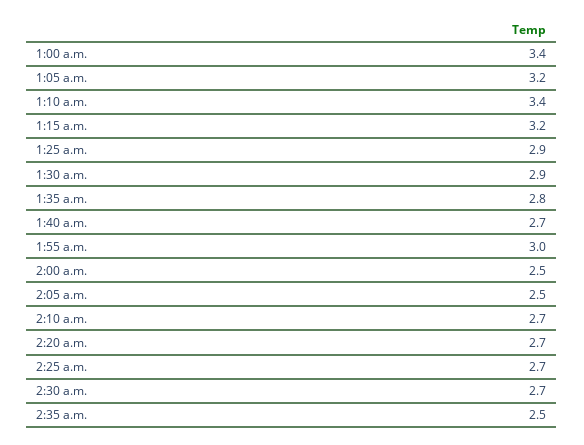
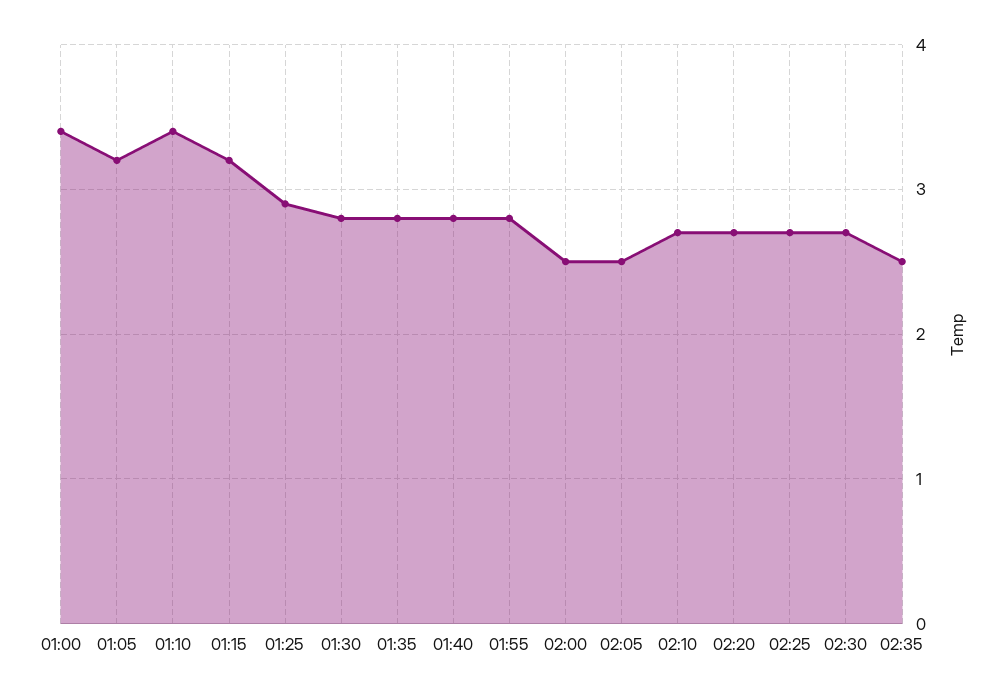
1:30 a.m.: 2.9 -> 2.8
1:40 a.m.: 2.7 -> 2.8
1:55 a.m.: 3 -> 2.8

